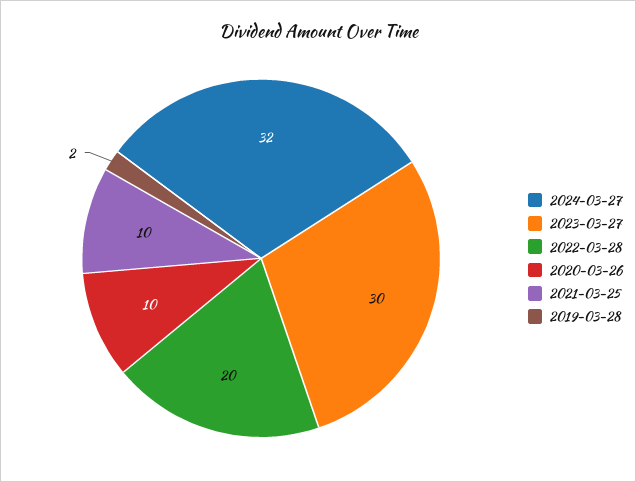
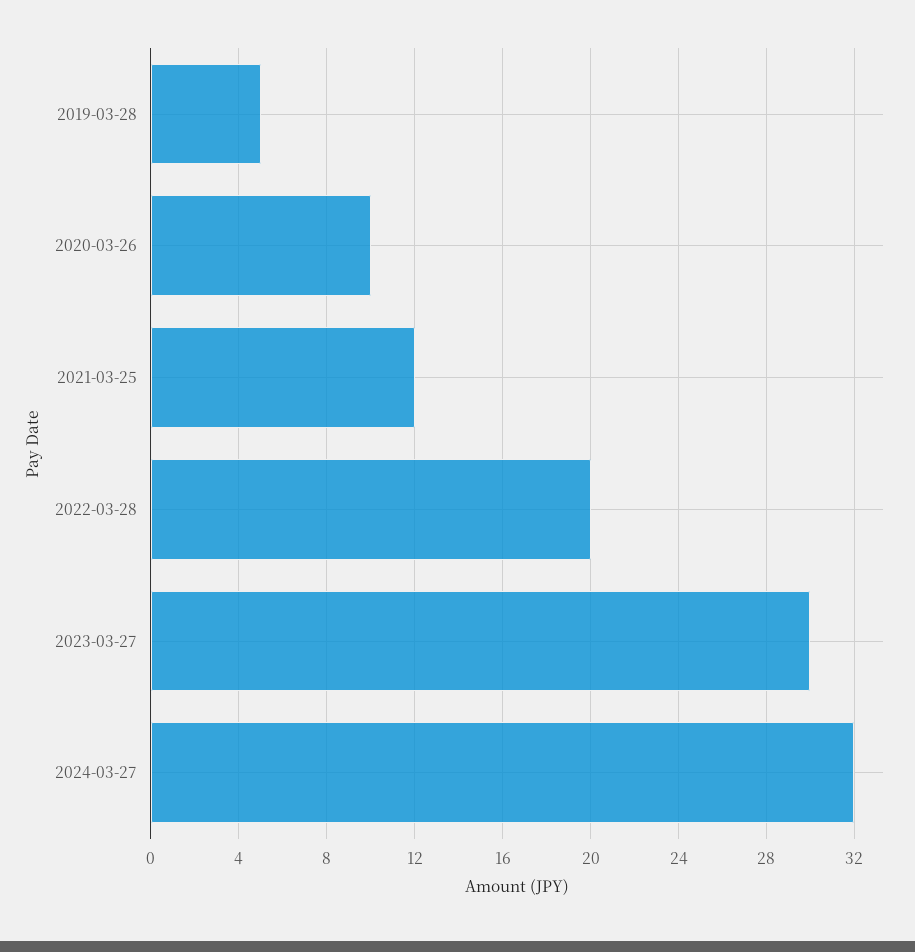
2021-03-25: 10 -> 12
2019-03-28: 2 -> 5

